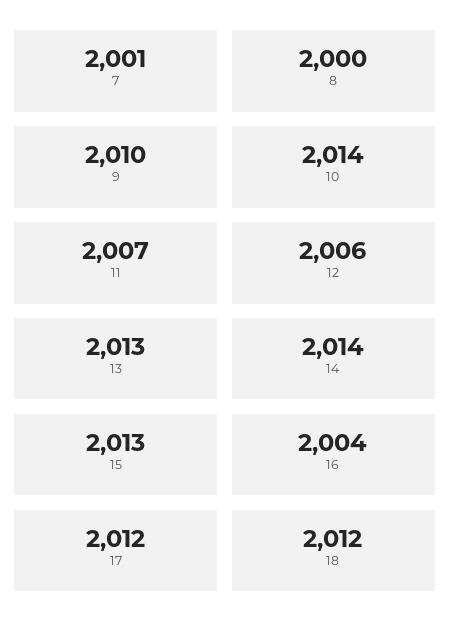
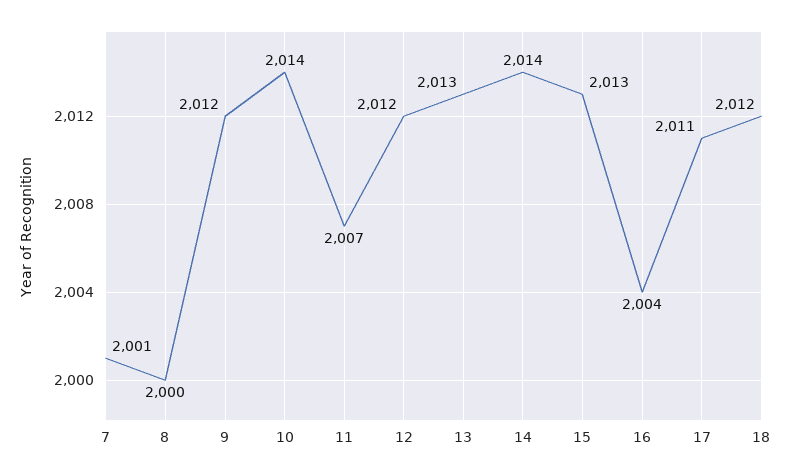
9: 2010 -> 2012
12: 2006 -> 2012
17: 2012 -> 2011

